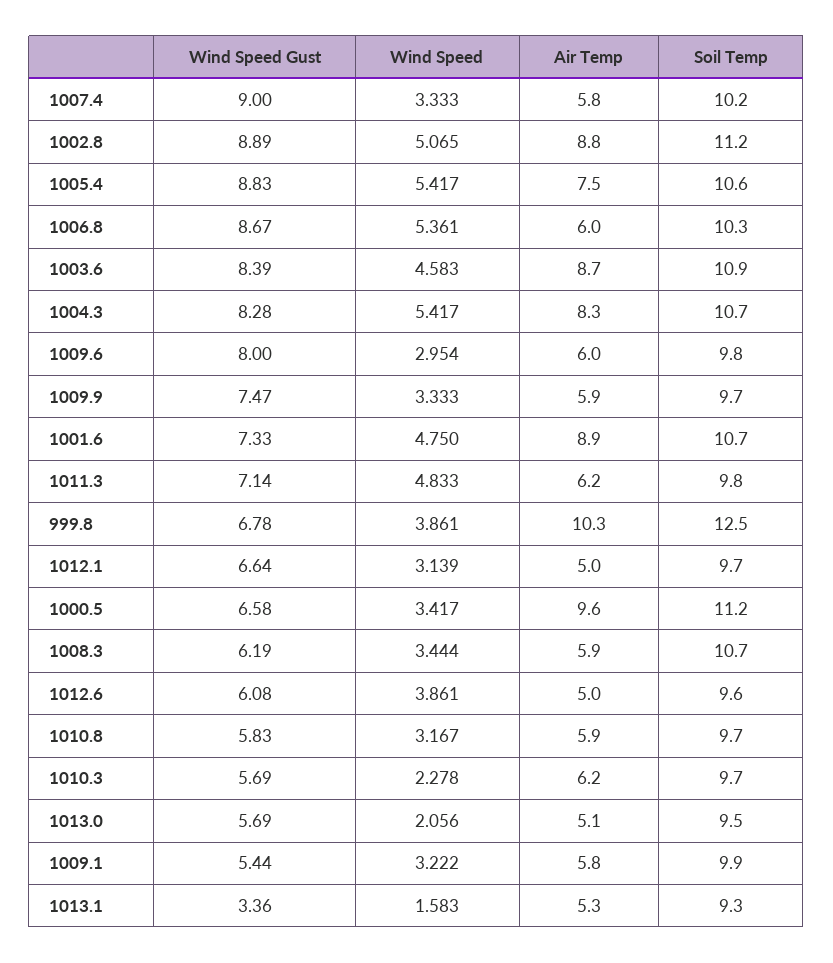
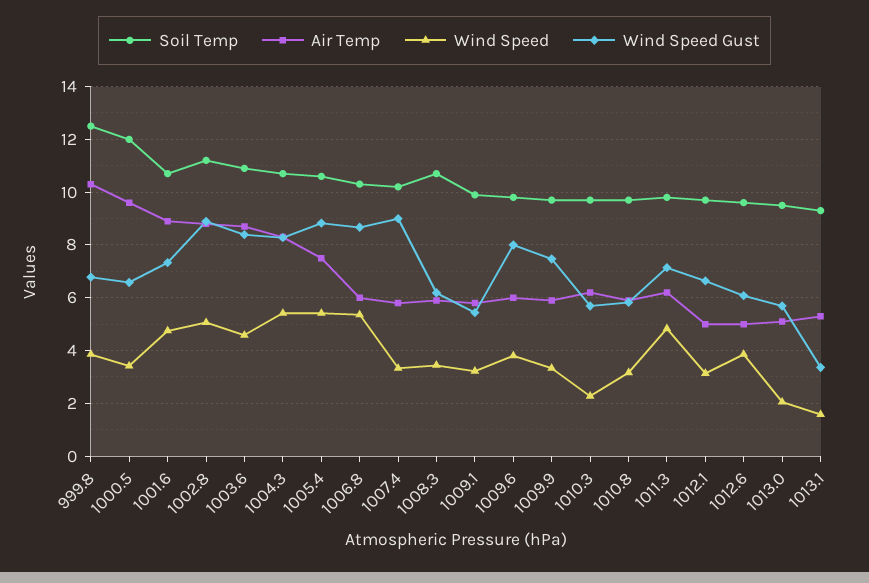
Wind Speed, 1009.6: 2.954 -> 3.75
Soil Temp, 1000.5: 11.2 -> 12

